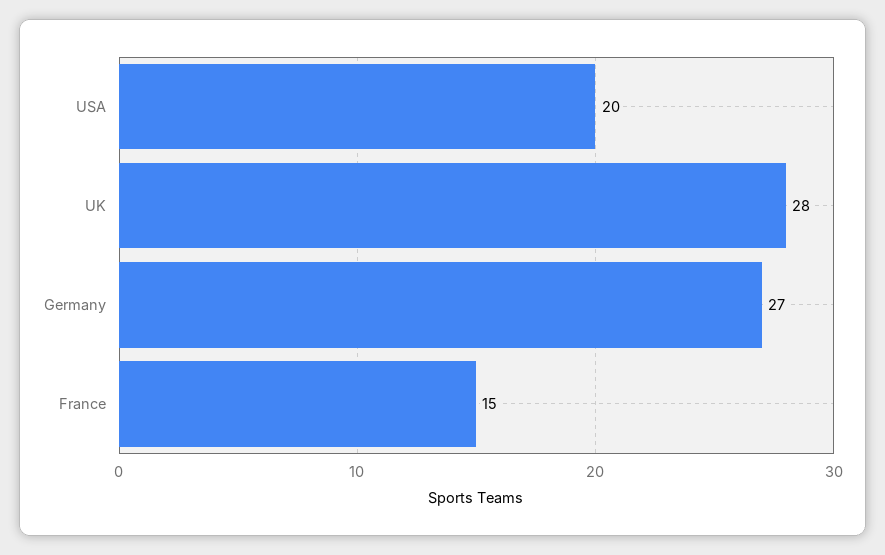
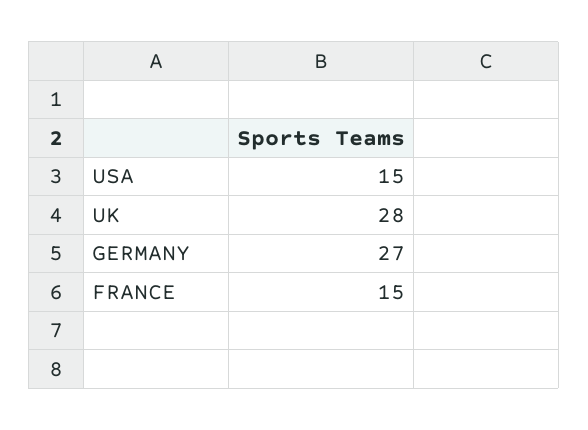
USA: 20 -> 15

